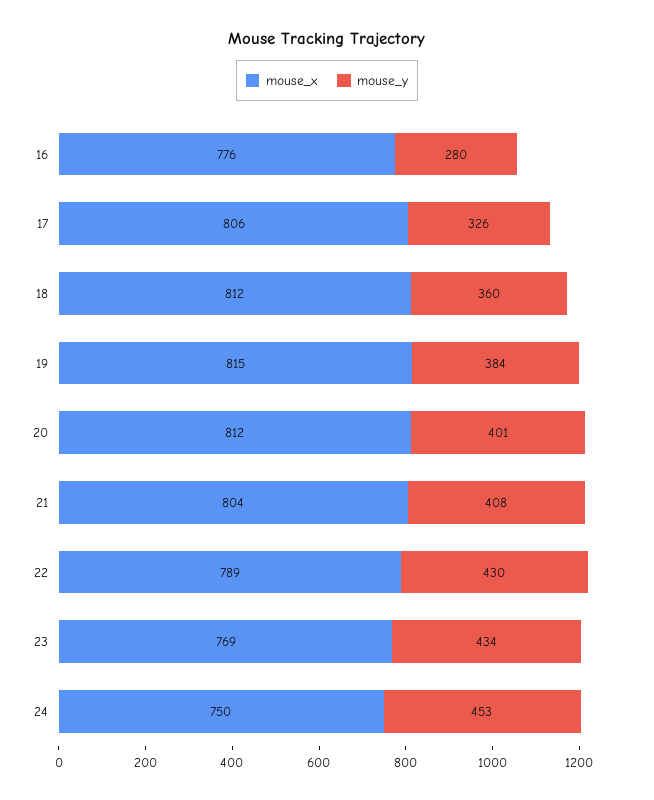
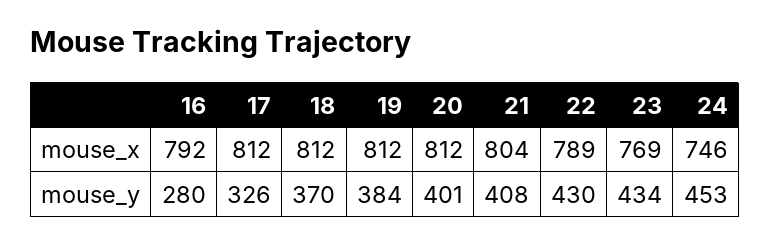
mouse_x, 16: 776 -> 792
mouse_x, 17: 806 -> 812
mouse_y, 18: 360 -> 370
mouse_x, 19: 815 -> 812
mouse_x, 24: 750 -> 746

